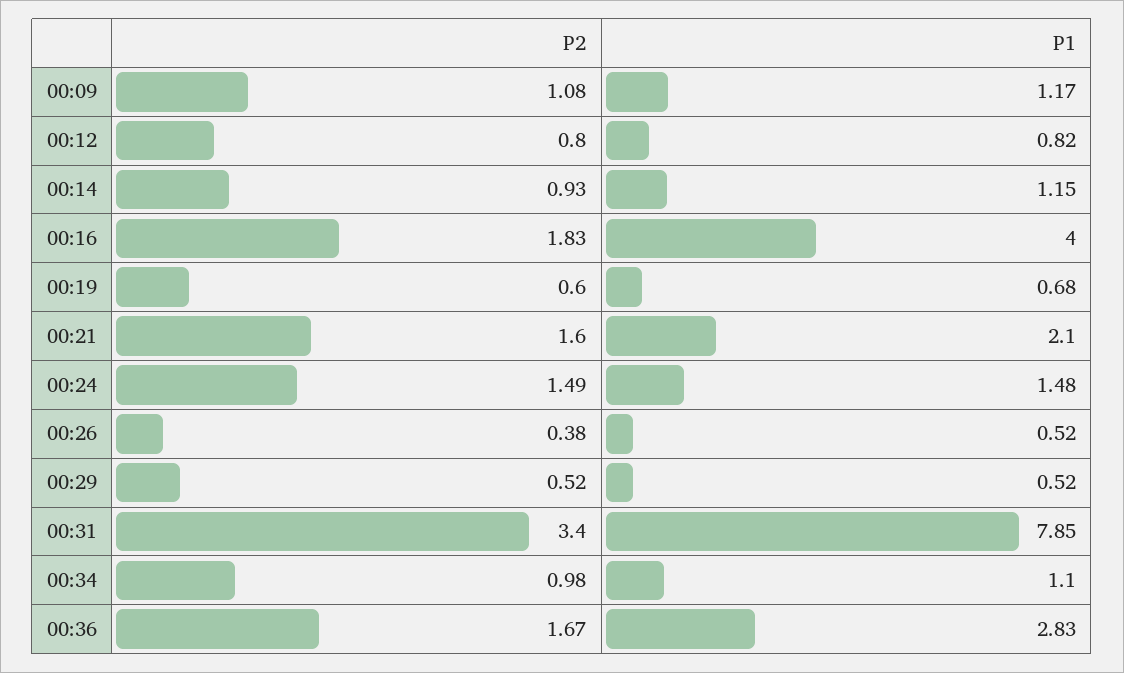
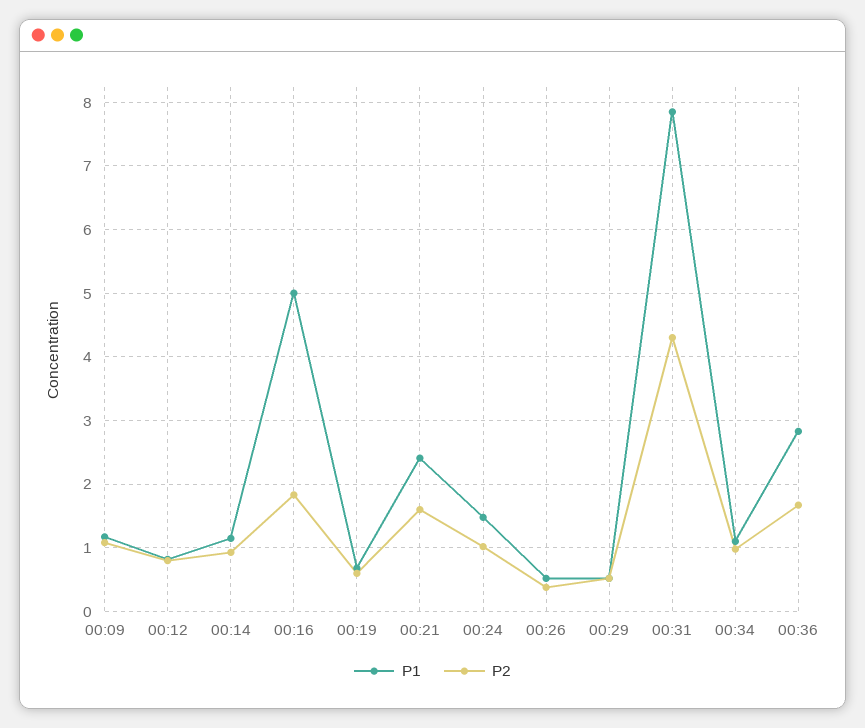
P1, 00:16: 4 -> 5
P1, 00:21: 2.1 -> 2.4
P2, 00:24: 1.49 -> 1
P2, 00:31: 3.4 -> 4.3

